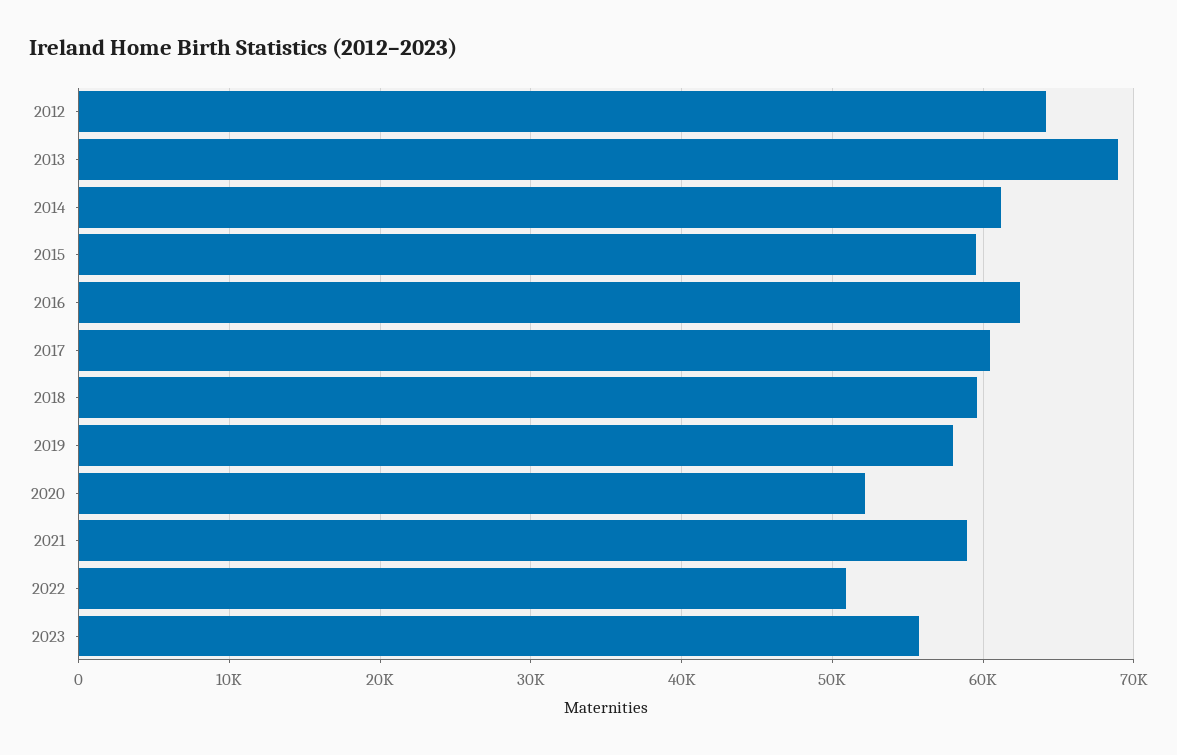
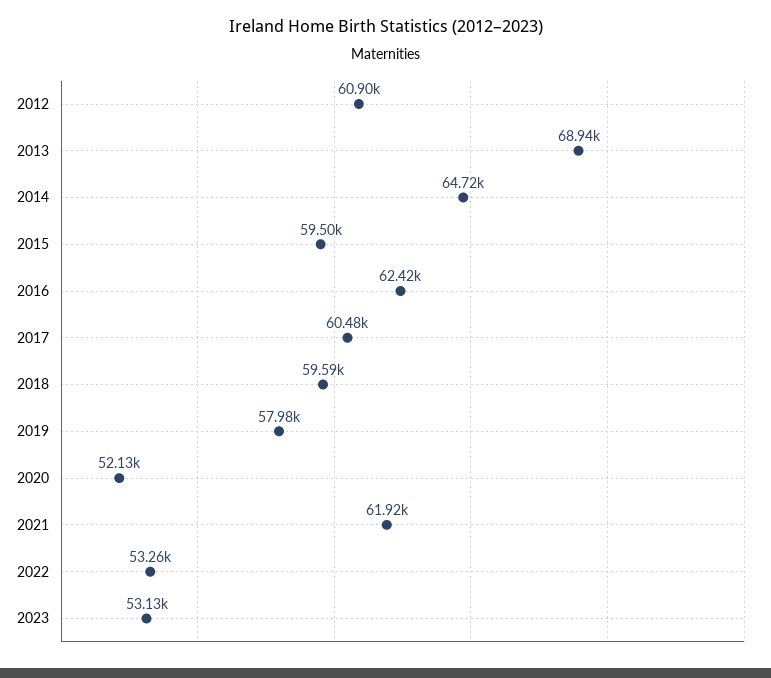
2012: 64000 -> 60900
2014: 61000 -> 64720
2021: 59000 -> 61920
2022: 51000 -> 53260
2023: 56000 -> 53130

